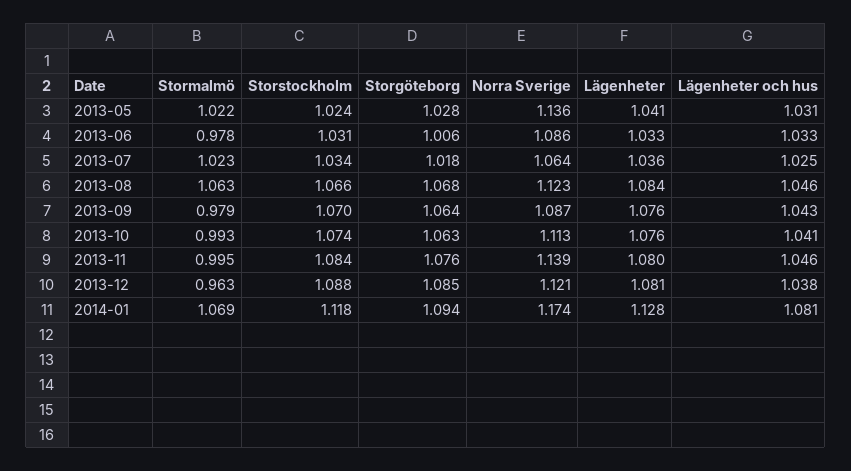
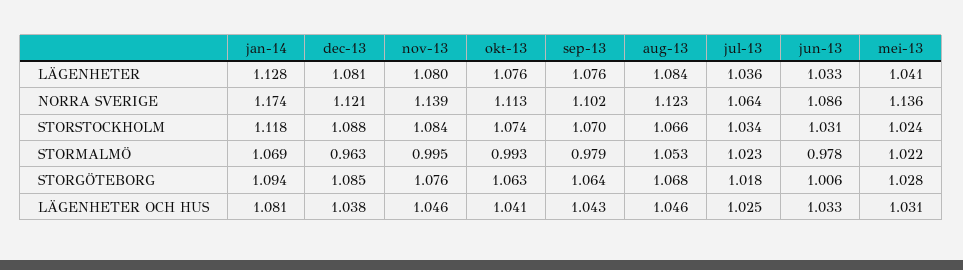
Stormalmö, 2013-08: 1.063 -> 1.053
Norra Sverige, 2013-09: 1.087 -> 1.102

